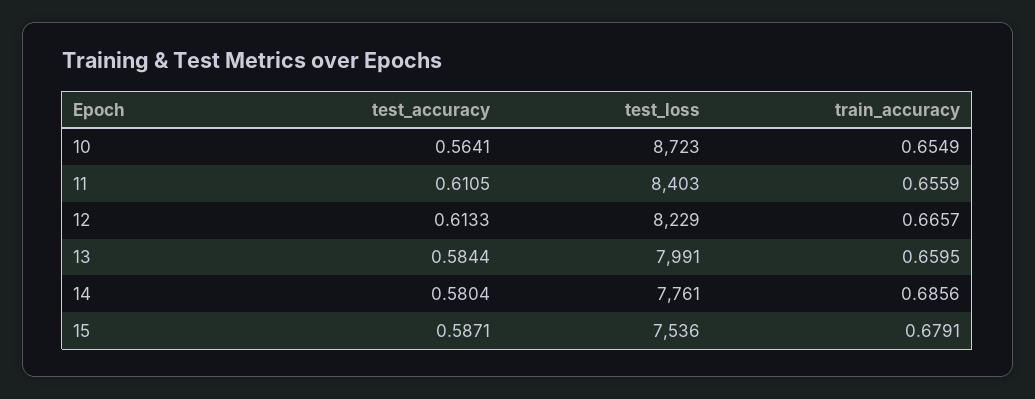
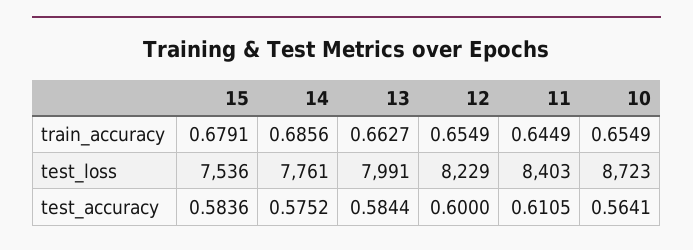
train_accuracy, 11: 0.6559 -> 0.6449
test_accuracy, 12: 0.6133 -> 0.6
train_accuracy, 12: 0.6657 -> 0.6549
train_accuracy, 13: 0.6595 -> 0.6627
test_accuracy, 14: 0.5804 -> 0.5752
test_accuracy, 15: 0.5871 -> 0.5836

